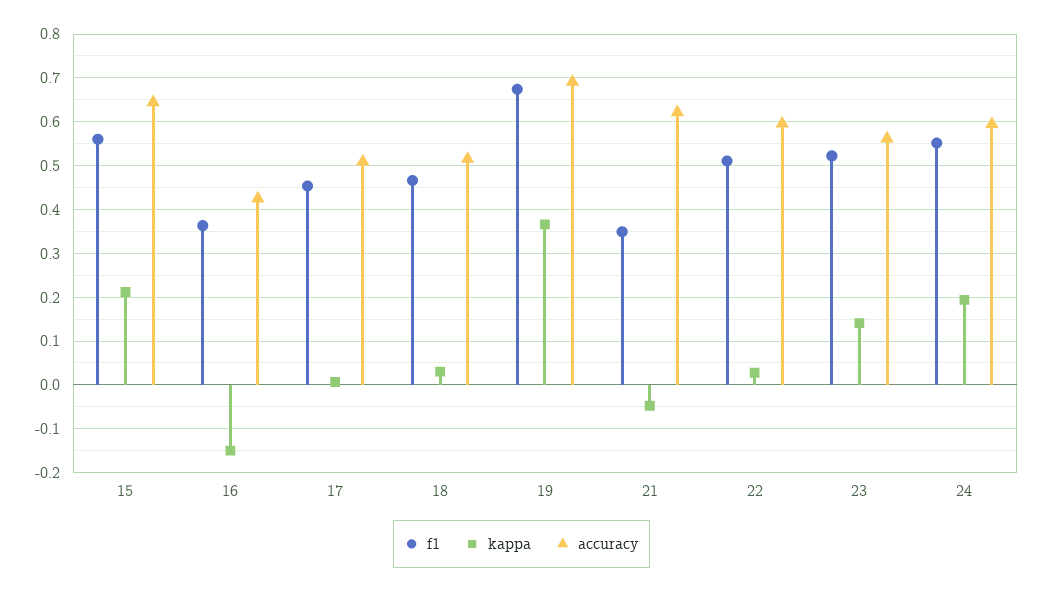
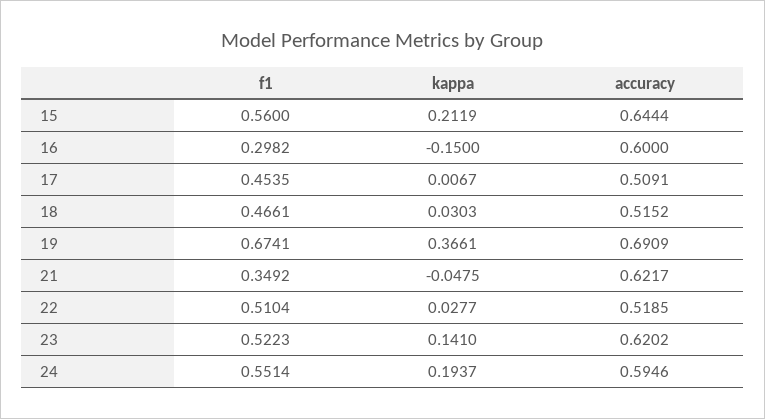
f1, 16: 0.36 -> 0.2982
accuracy, 16: 0.42 -> 0.6
accuracy, 22: 0.6 -> 0.5185
accuracy, 23: 0.56 -> 0.6202

